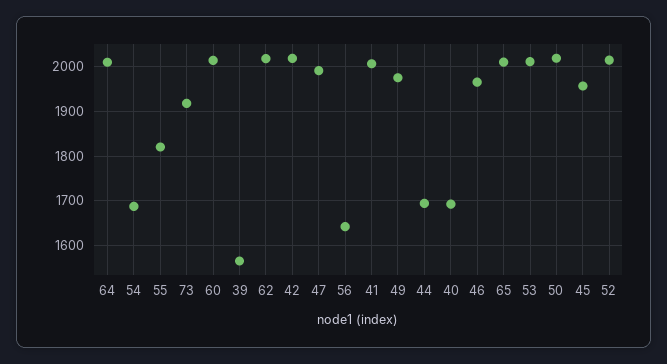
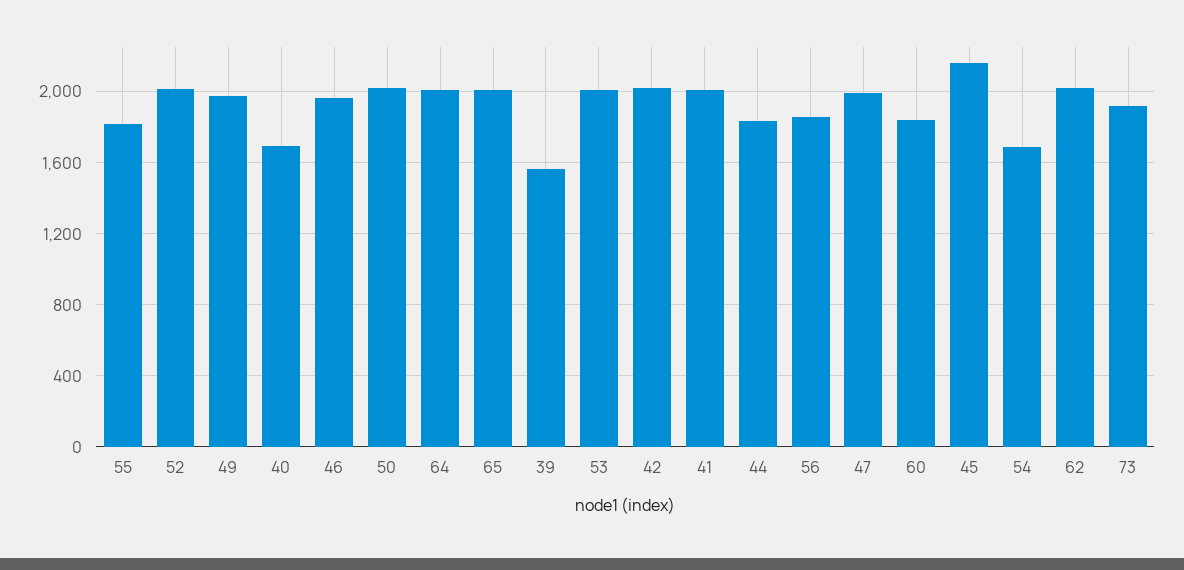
60: 2020 -> 1850
56: 1640 -> 1850
44: 1700 -> 1850
45: 1960 -> 2150

